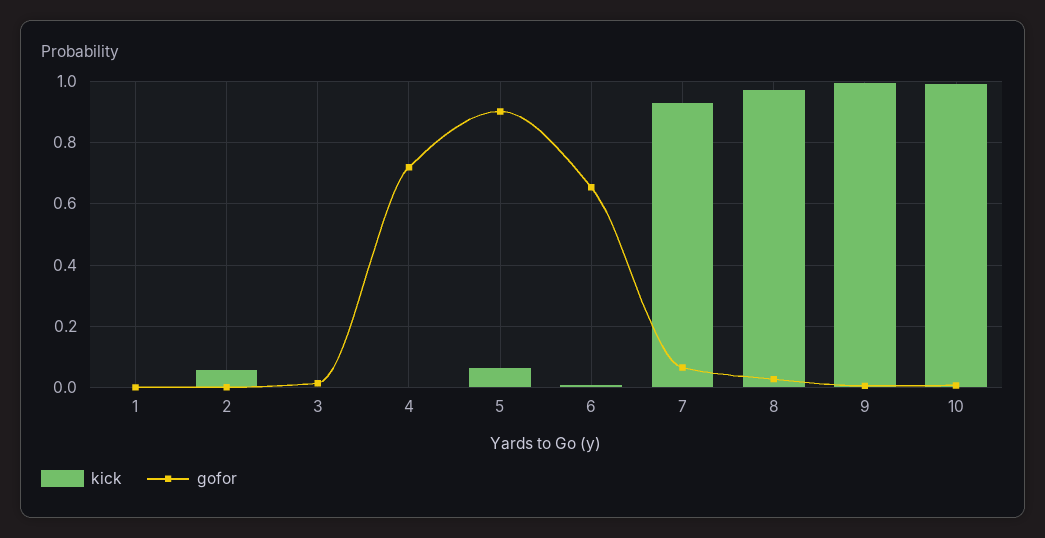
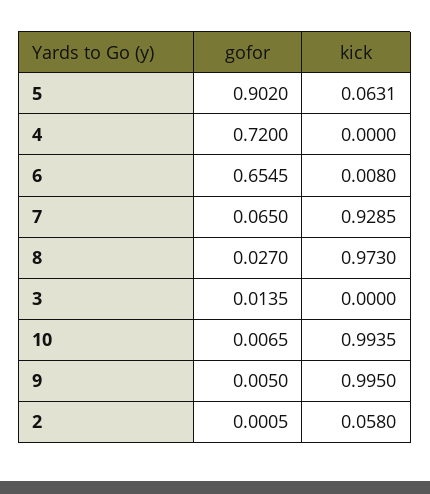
kick, 1: 0 -> none
gofor, 1: 0 -> none

